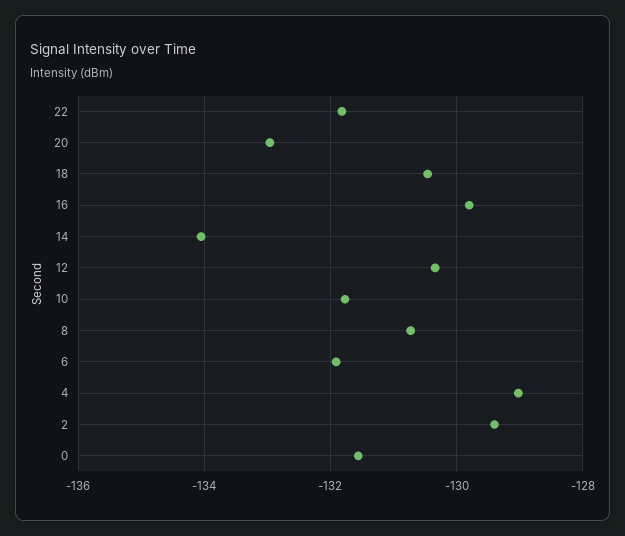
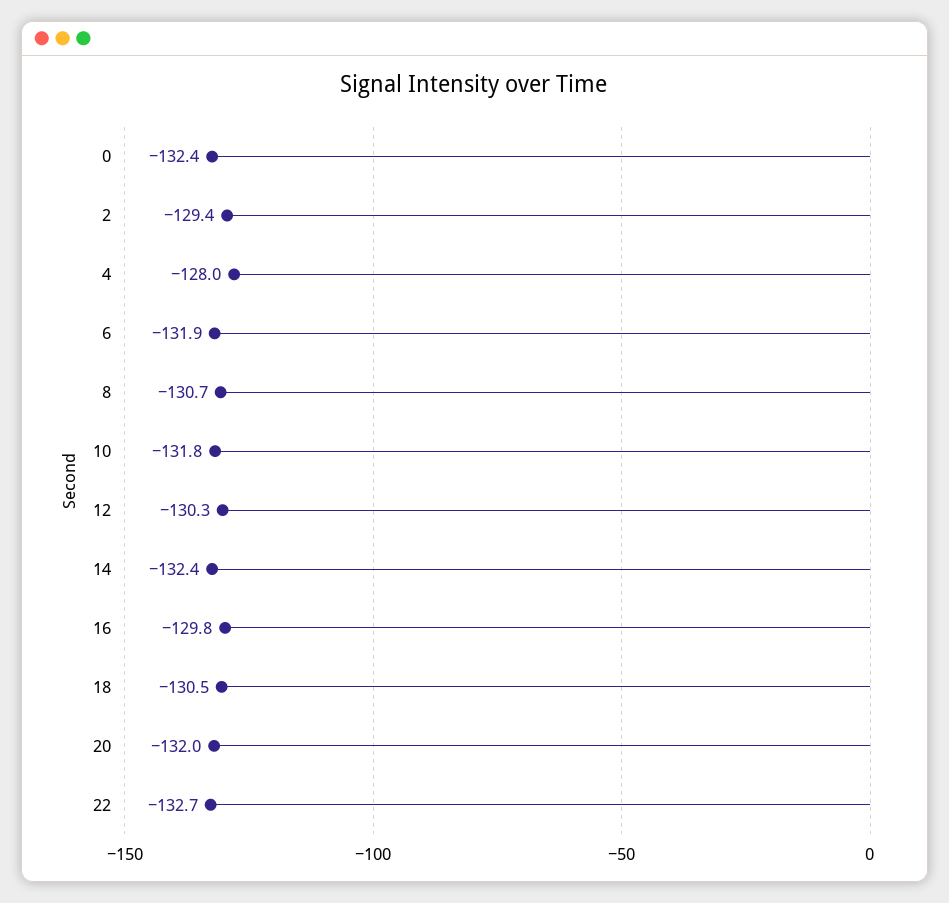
22: -131.8 -> -132.7
20: -133 -> -132
14: -134 -> -132.4
4: -129 -> -128
0: -131.6 -> -132.4

